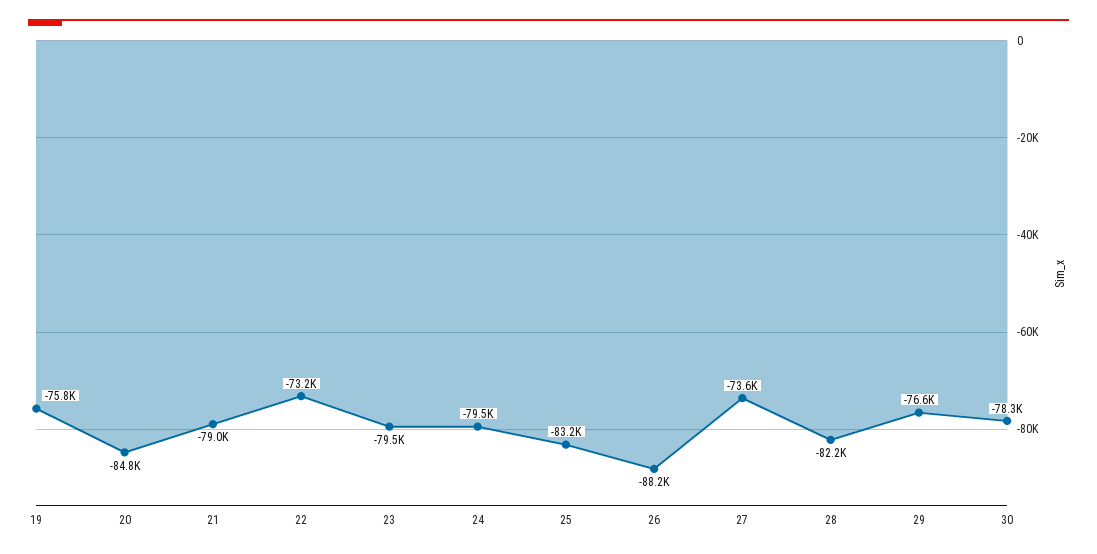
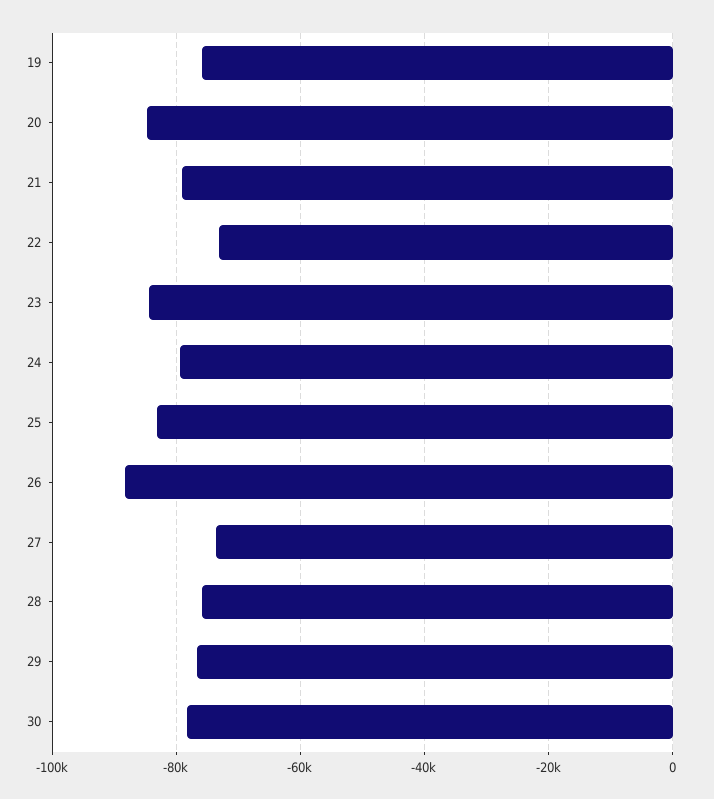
23: -79500 -> -84000
28: -82200 -> -76000

